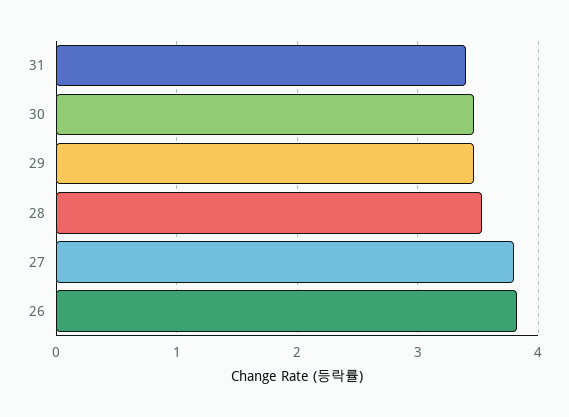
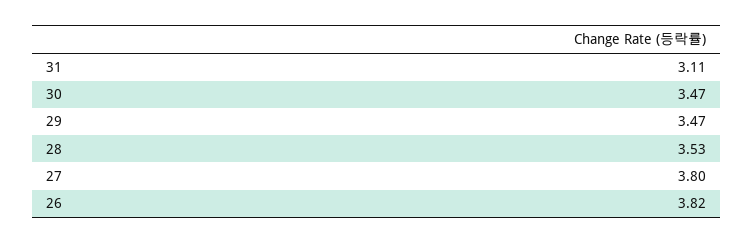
31: 3.4 -> 3.11

